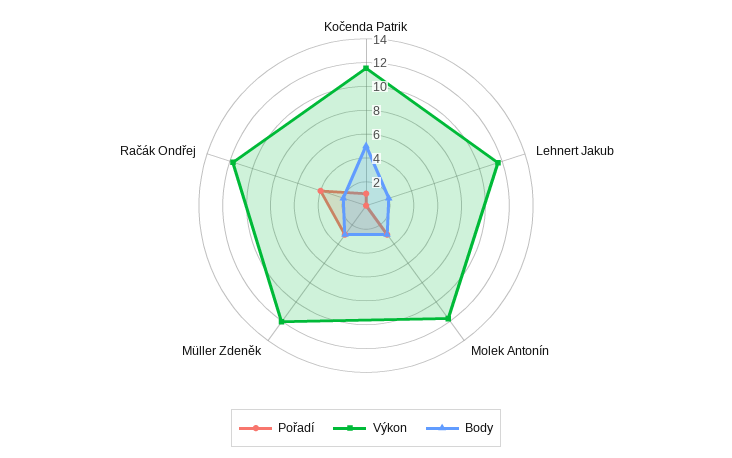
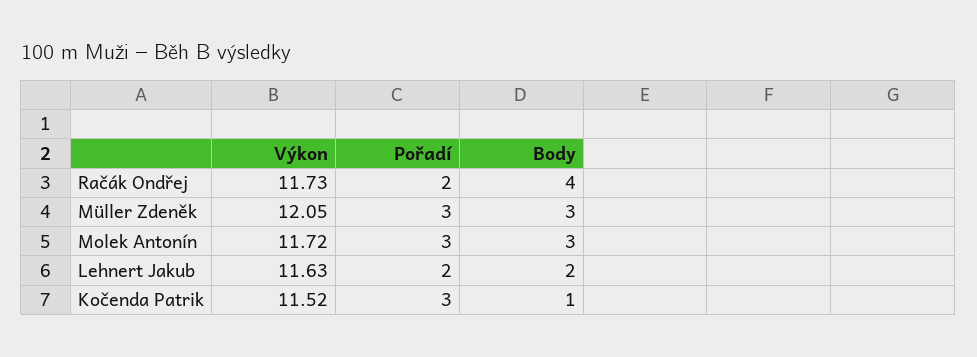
Pořadí, Kočenda Patrik: 1 -> 3
Body, Kočenda Patrik: 5 -> 1
Pořadí, Lehnert Jakub: 0 -> 2
Pořadí, Račák Ondřej: 4 -> 2
Body, Račák Ondřej: 2 -> 4

